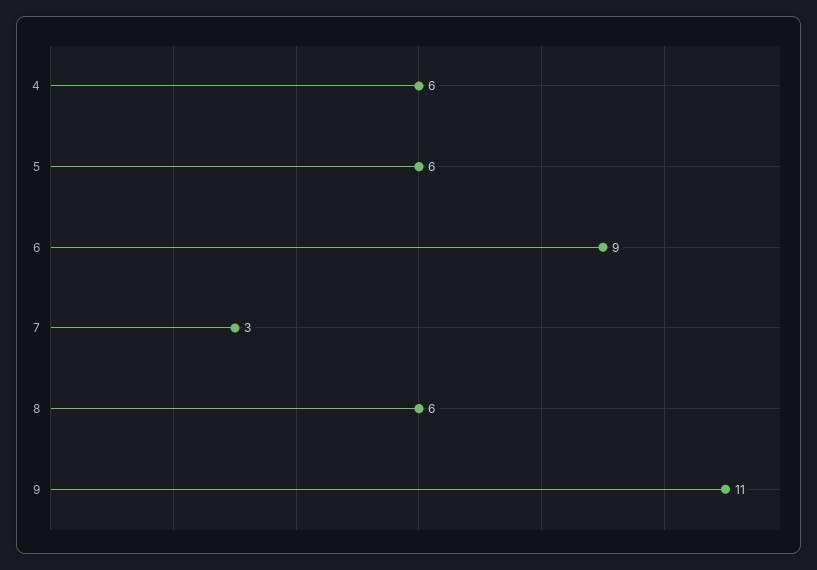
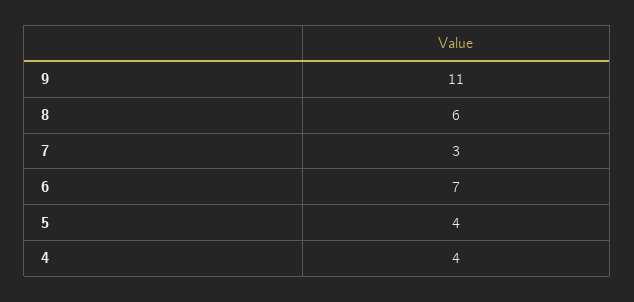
4: 6 -> 4
5: 6 -> 4
6: 9 -> 7

